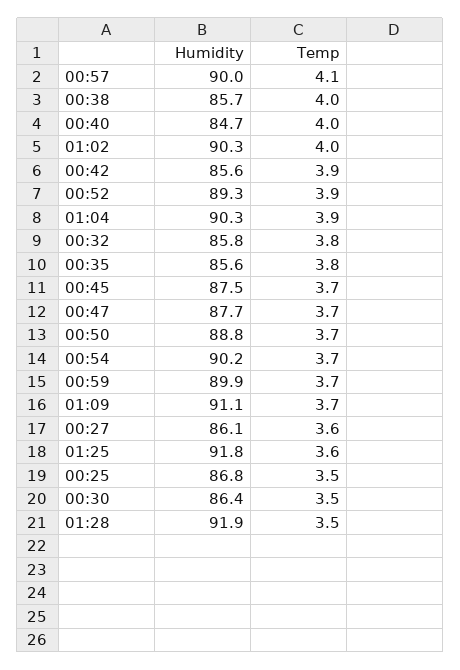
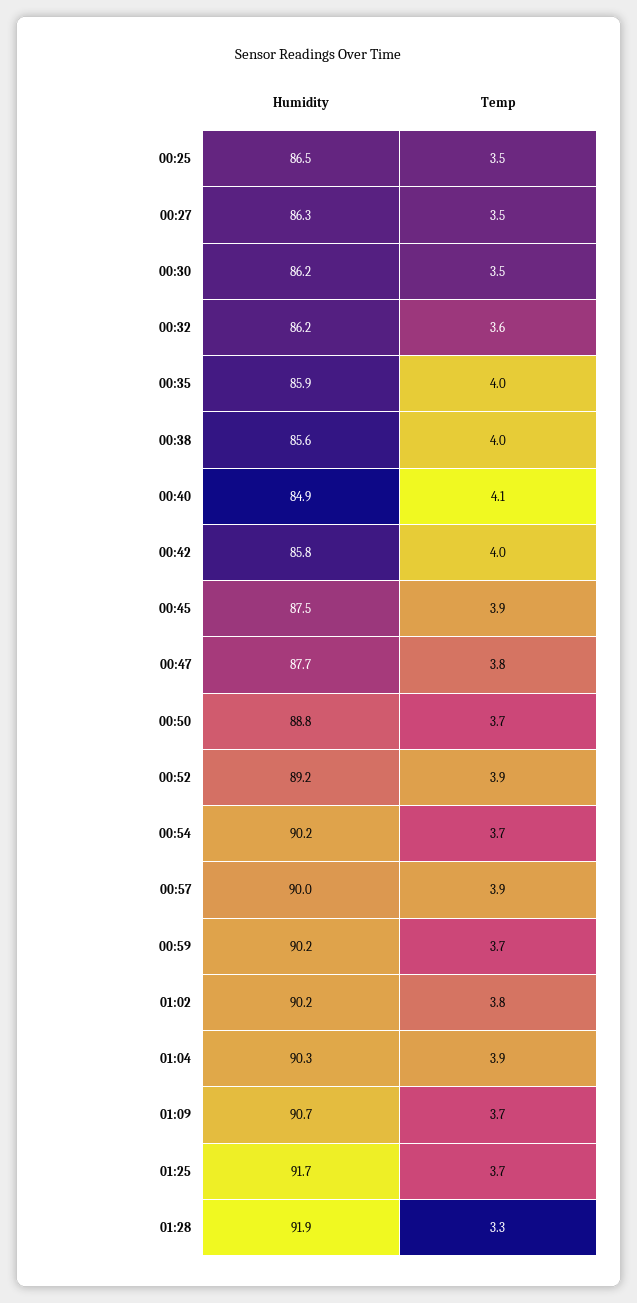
Temp, 00:57: 4.1 -> 3.9
Humidity, 00:38: 85.7 -> 85.6
Humidity, 00:40: 84.7 -> 84.9
Temp, 00:40: 4 -> 4.1
Humidity, 01:02: 90.3 -> 90.2
Temp, 01:02: 4 -> 3.8
Humidity, 00:42: 85.6 -> 85.8
Temp, 00:42: 3.9 -> 4
Humidity, 00:52: 89.3 -> 89.2
Humidity, 00:32: 85.8 -> 86.2
Temp, 00:32: 3.8 -> 3.6
Humidity, 00:35: 85.6 -> 85.9
Temp, 00:35: 3.8 -> 4
Temp, 00:45: 3.7 -> 3.9
Temp, 00:47: 3.7 -> 3.8
Humidity, 00:59: 89.9 -> 90.2
Humidity, 01:09: 91.1 -> 90.7
Humidity, 00:27: 86.1 -> 86.3
Temp, 00:27: 3.6 -> 3.5
Humidity, 01:25: 91.8 -> 91.7
Temp, 01:25: 3.6 -> 3.7
Humidity, 00:25: 86.8 -> 86.5
Humidity, 00:30: 86.4 -> 86.2
Temp, 01:28: 3.5 -> 3.3

